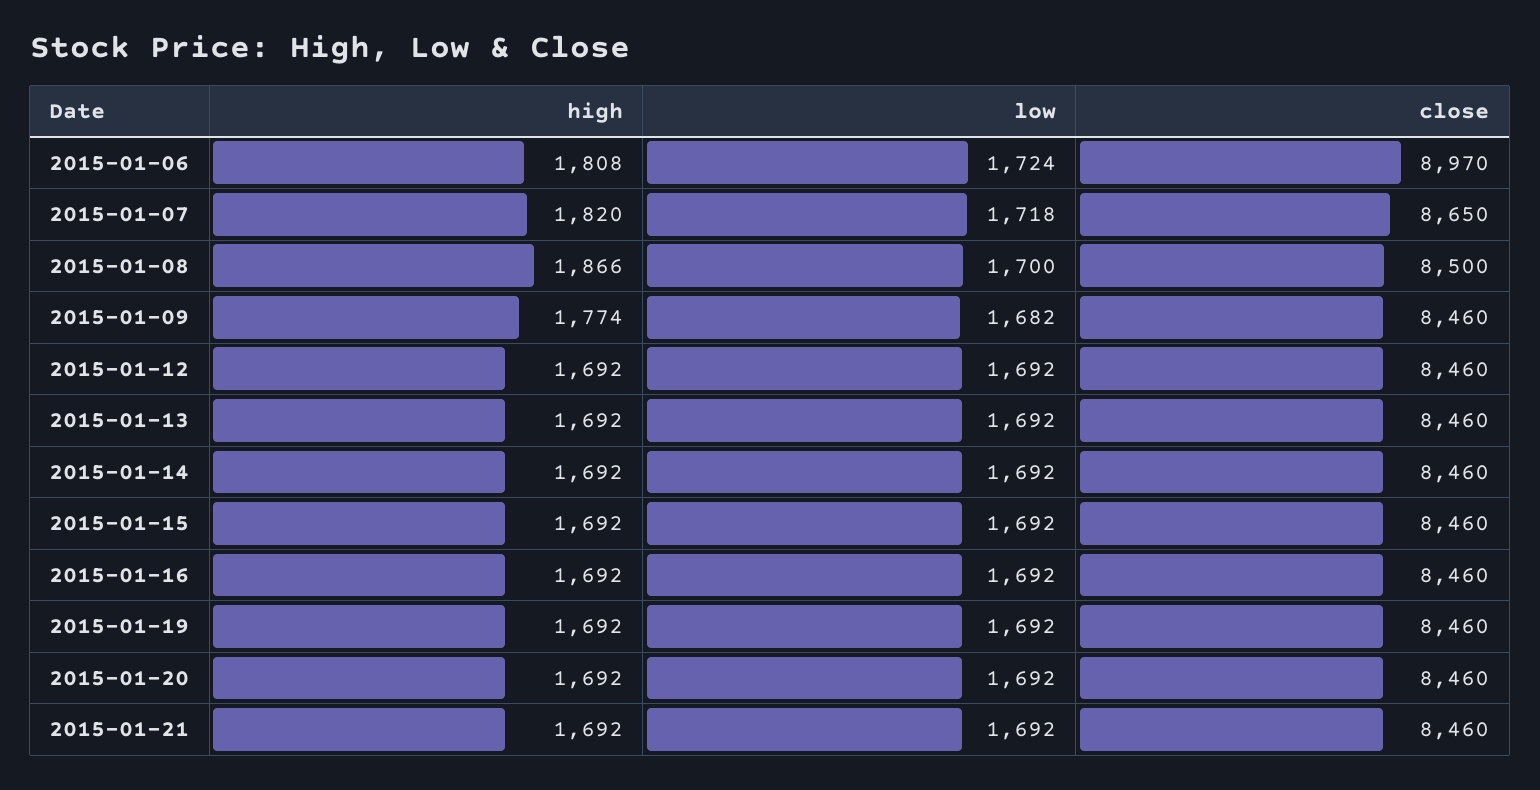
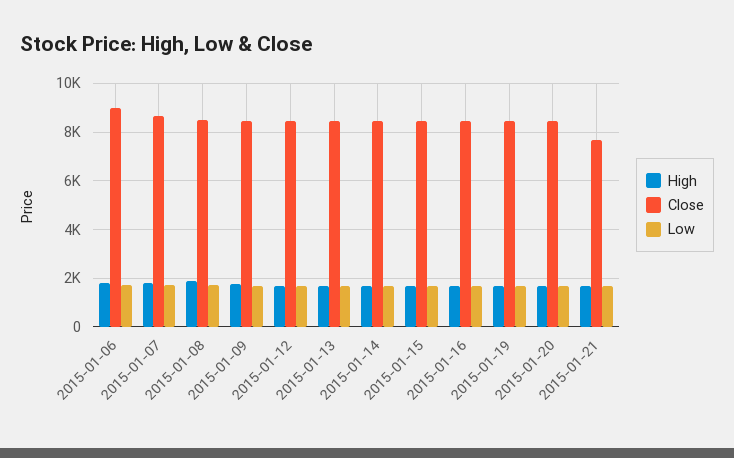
close, 2015-01-21: 8460 -> 7750

